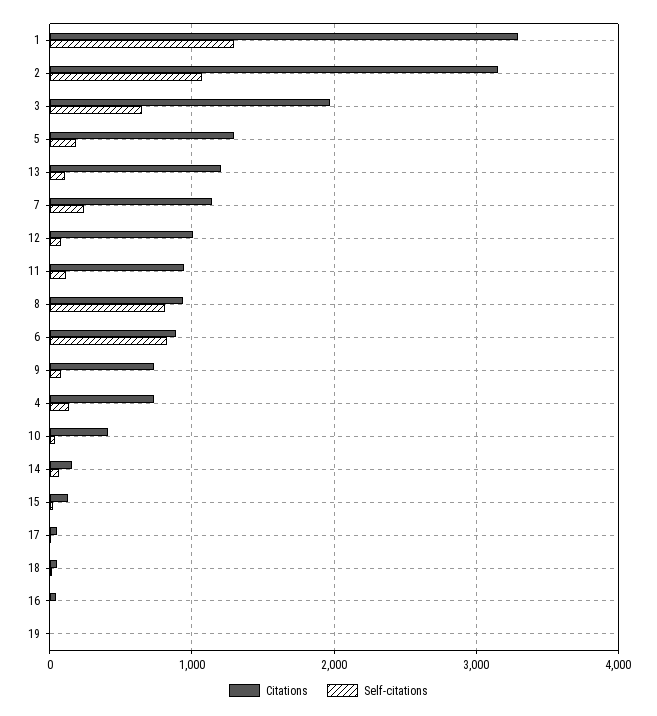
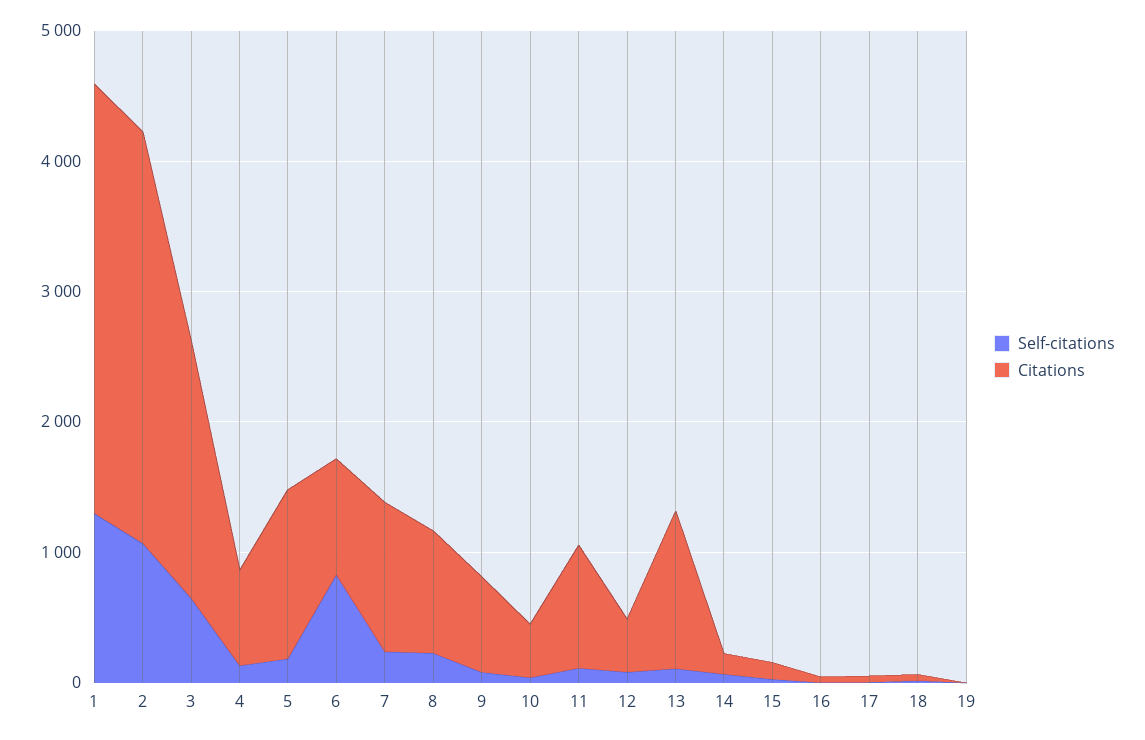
Citations, 12: 1000 -> 400
Self-citations, 8: 800 -> 200

